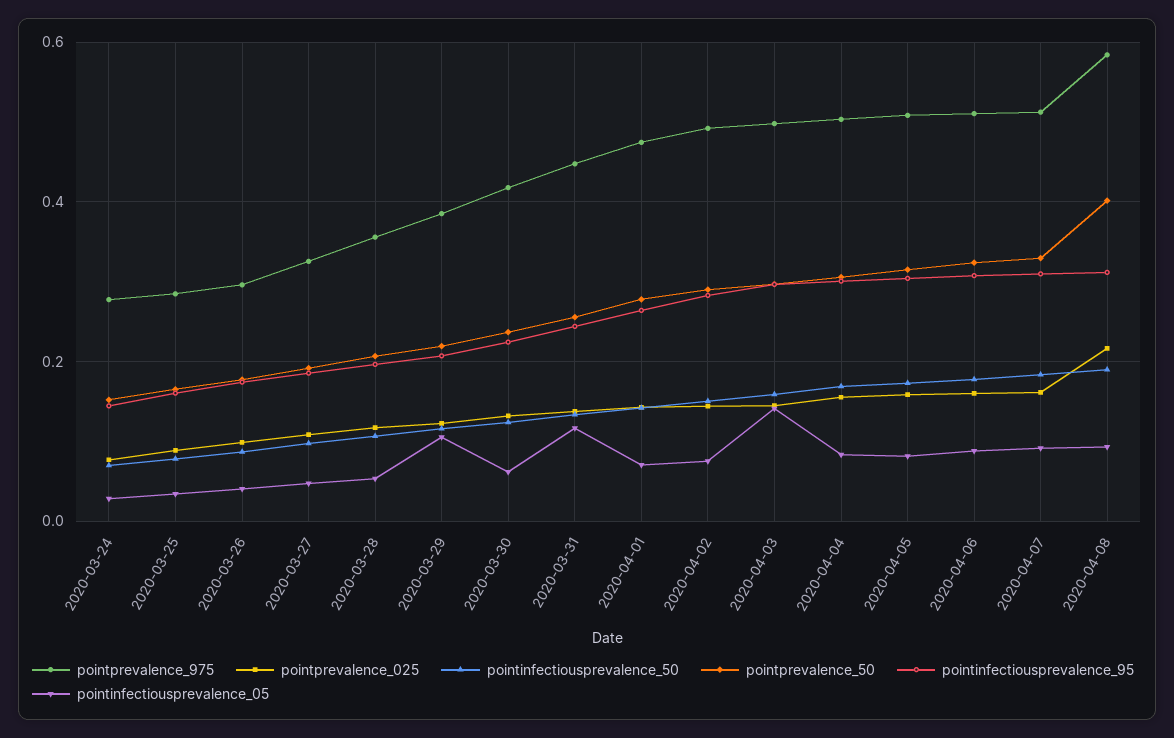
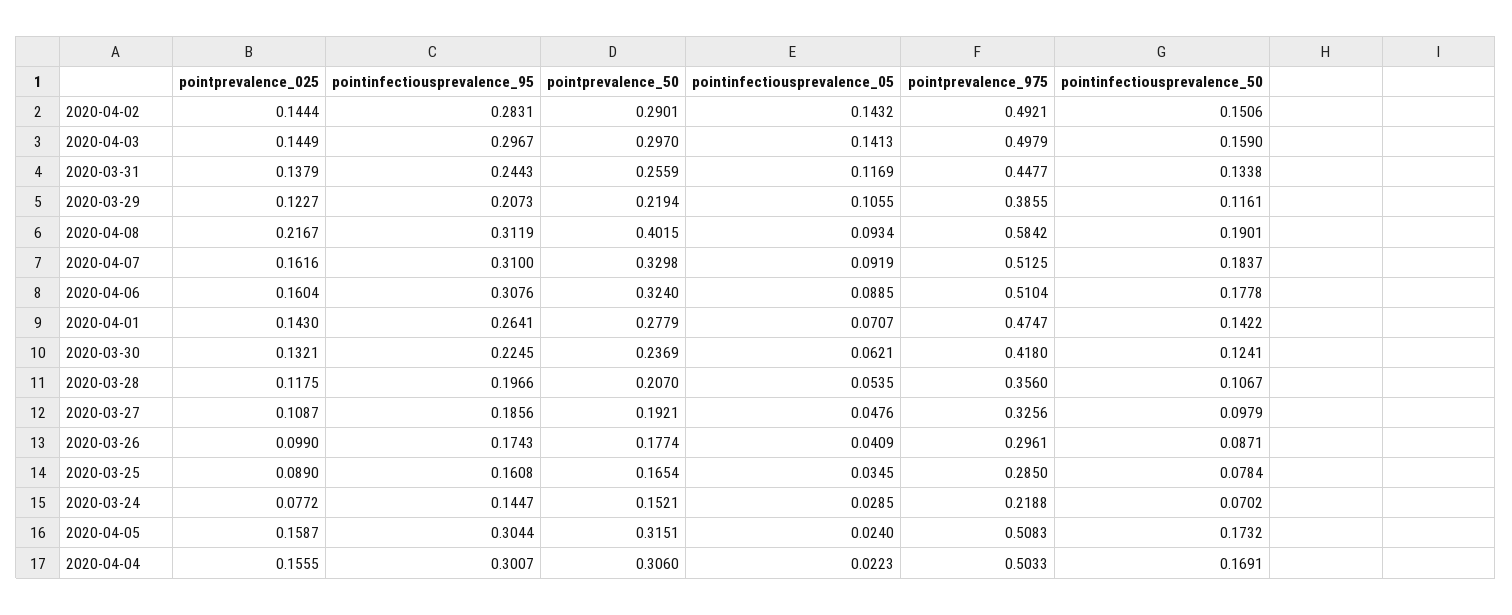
pointprevalence_975, 2020-03-24: 0.28 -> 0.2188
pointinfectiousprevalence_05, 2020-04-02: 0.08 -> 0.1432
pointinfectiousprevalence_05, 2020-04-04: 0.08 -> 0.0223
pointinfectiousprevalence_05, 2020-04-05: 0.08 -> 0.024

